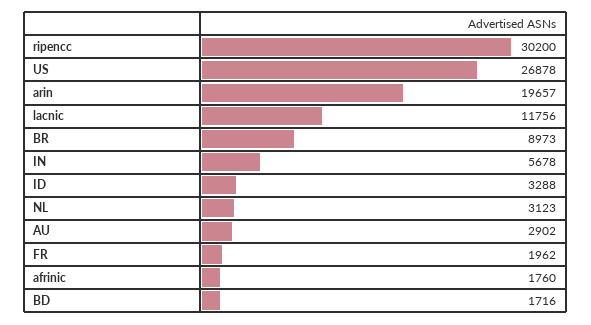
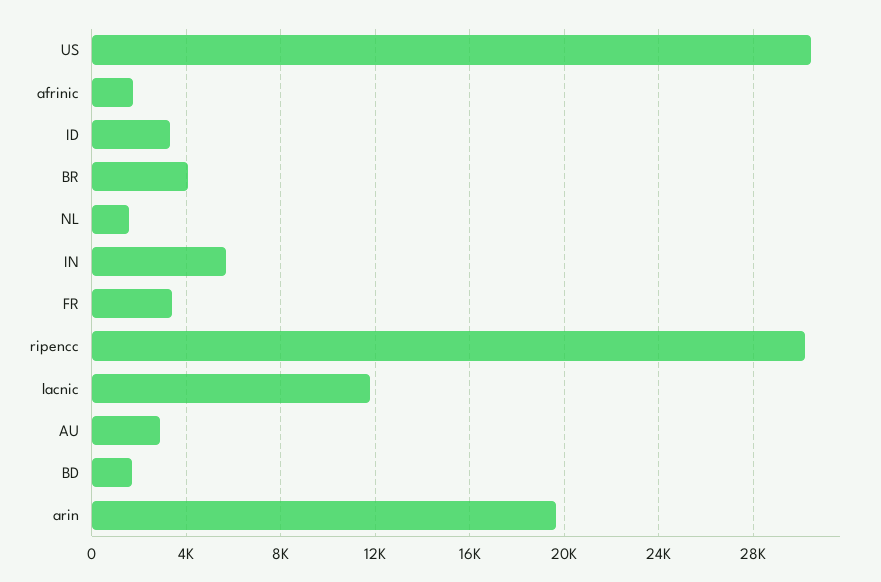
US: 26878 -> 30500
BR: 8973 -> 4000
NL: 3123 -> 1500
FR: 1962 -> 3500

